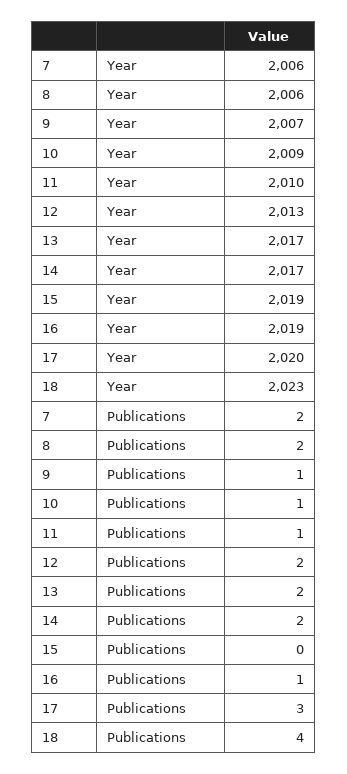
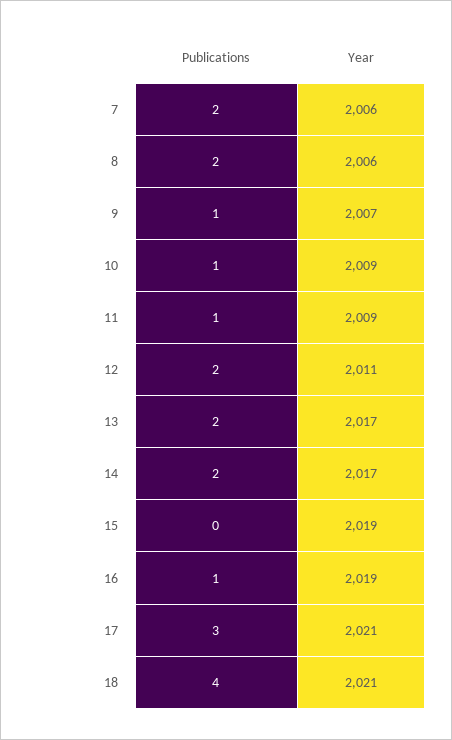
11, Year: 2010 -> 2009
12, Year: 2013 -> 2011
17, Year: 2020 -> 2021
18, Year: 2023 -> 2021

